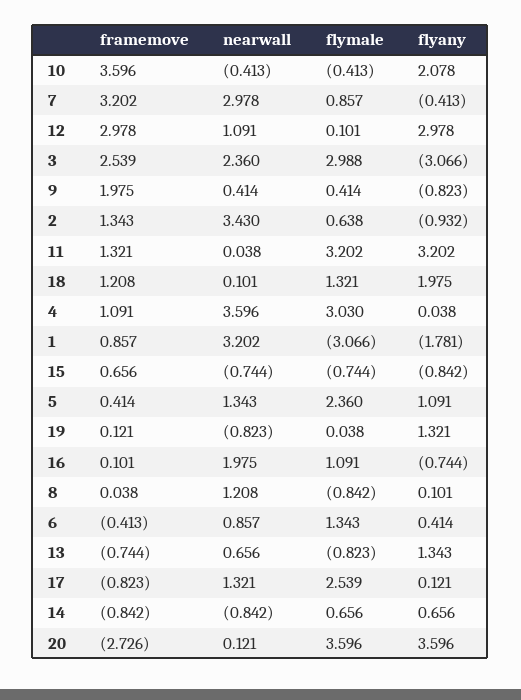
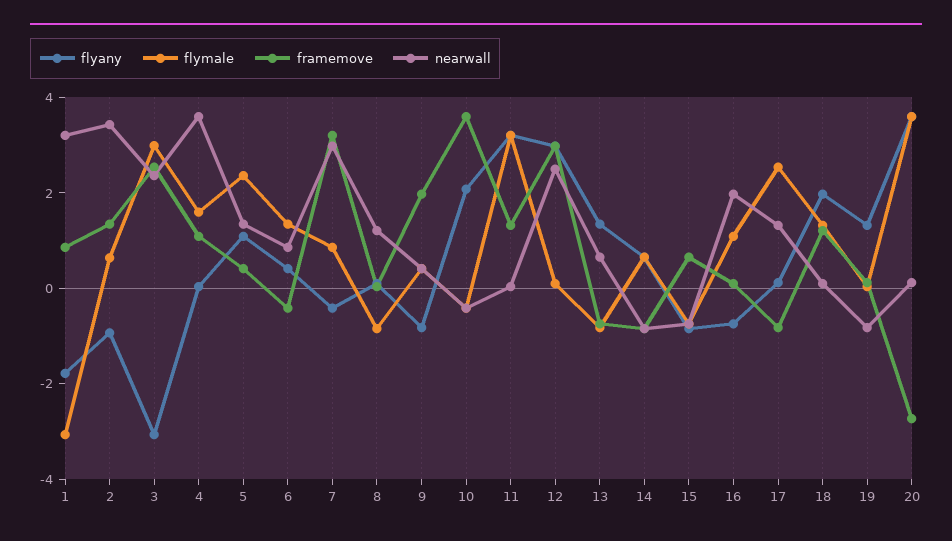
nearwall, 12: 1.091 -> 2.5
flymale, 4: 3.03 -> 1.5

